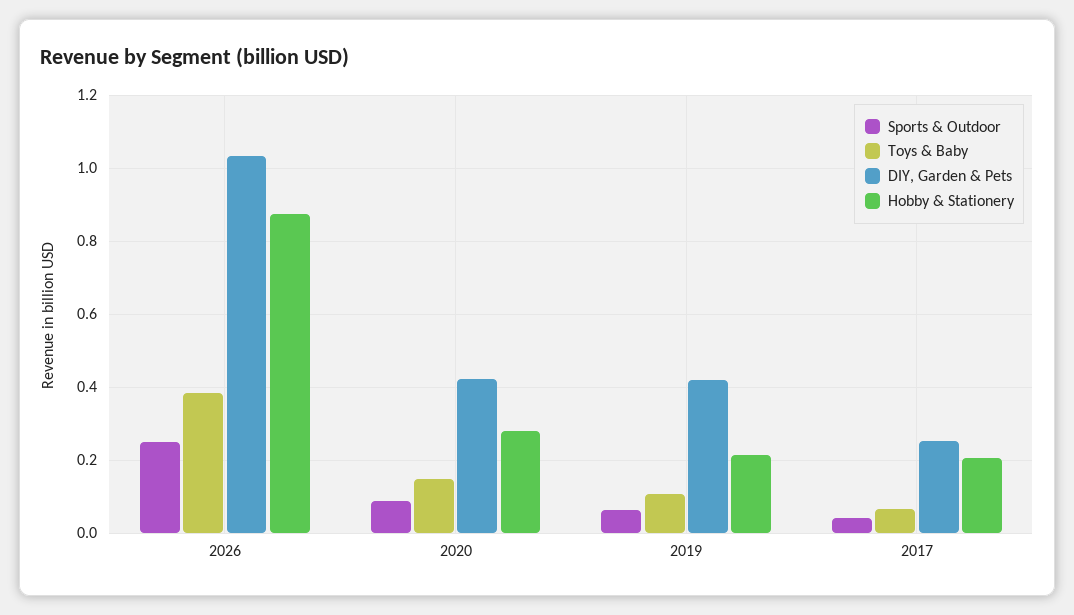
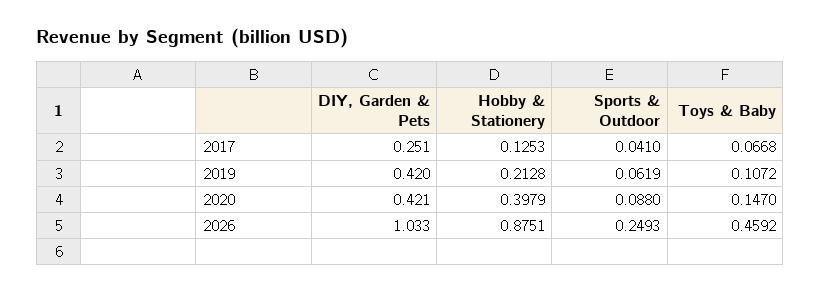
Toys & Baby, 2026: 0.38 -> 0.4592
Hobby & Stationery, 2020: 0.28 -> 0.3979
Hobby & Stationery, 2017: 0.2 -> 0.1253

